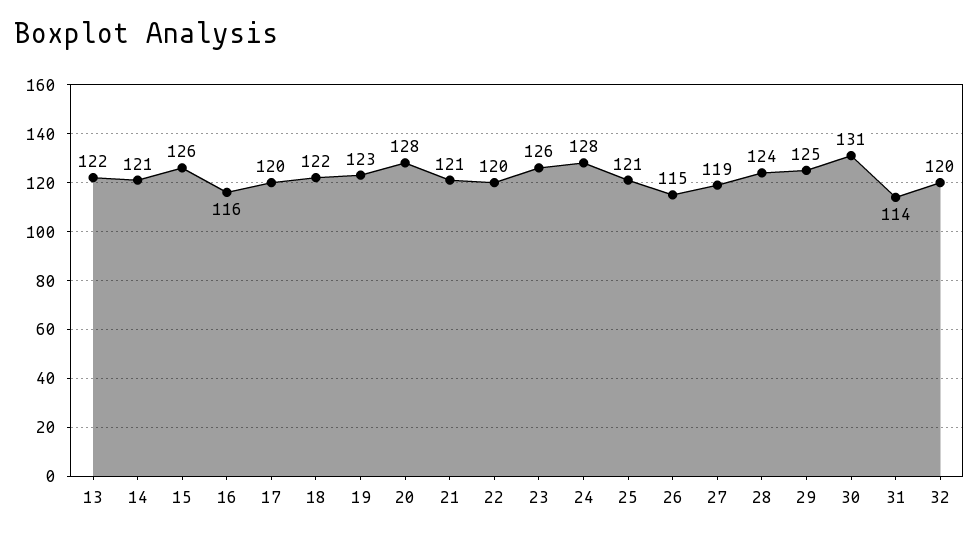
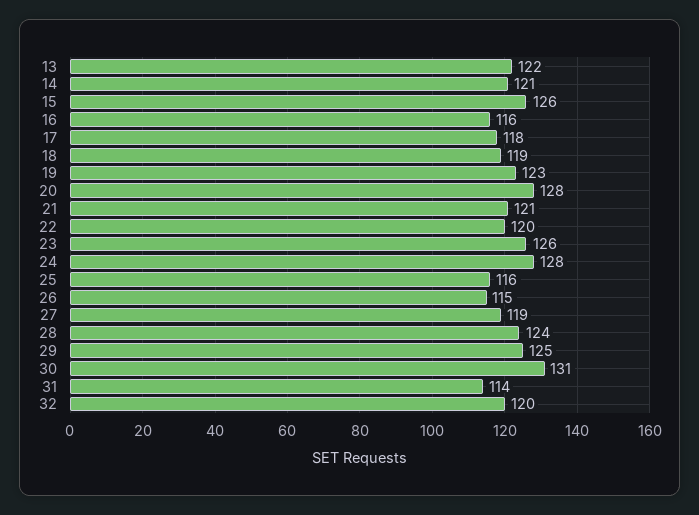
17: 120 -> 118
18: 122 -> 119
25: 121 -> 116

